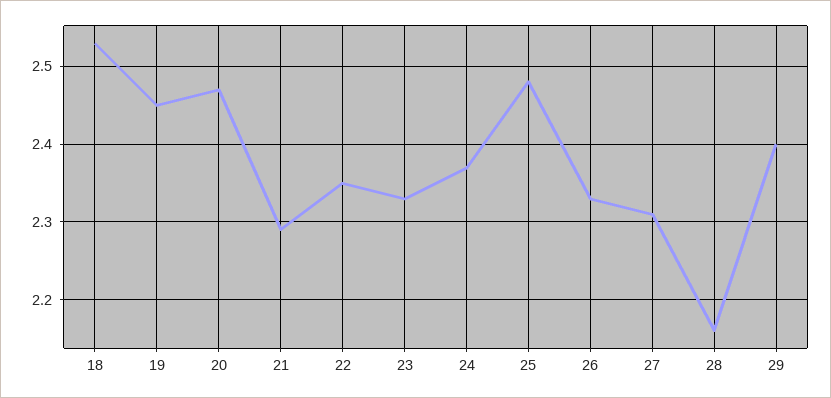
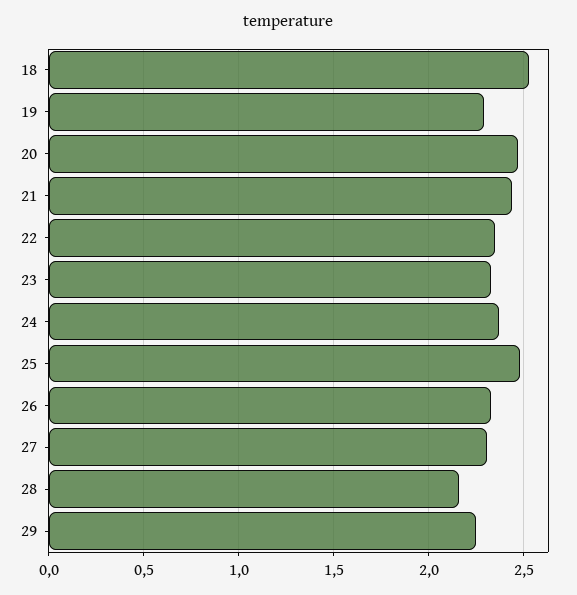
19: 2.45 -> 2.3
21: 2.29 -> 2.45
29: 2.4 -> 2.25

